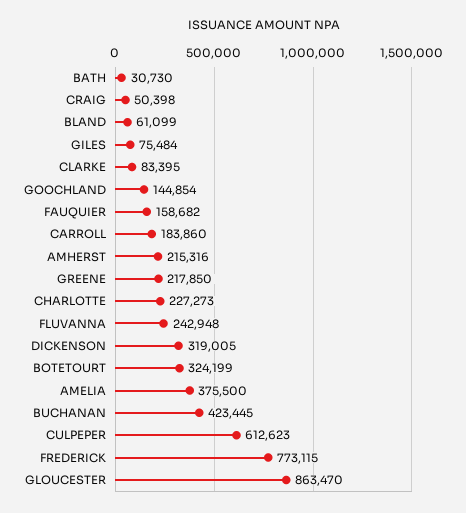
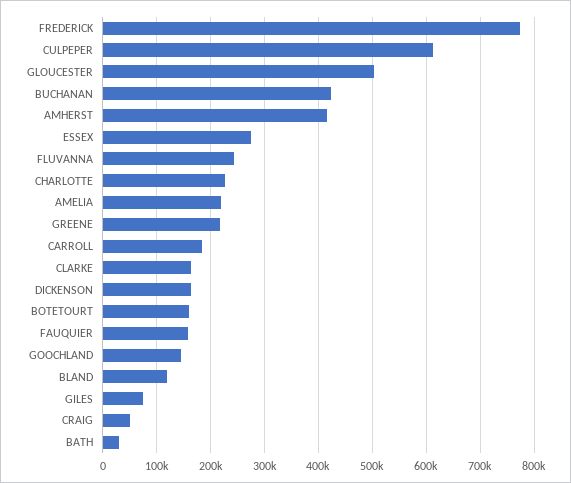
BLAND: 61099 -> 120000
CLARKE: 83395 -> 160000
AMHERST: 215316 -> 420000
DICKENSON: 319005 -> 160000
BOTETOURT: 324199 -> 160000
AMELIA: 375500 -> 220000
GLOUCESTER: 863470 -> 500000
ESSEX: none -> 280000

